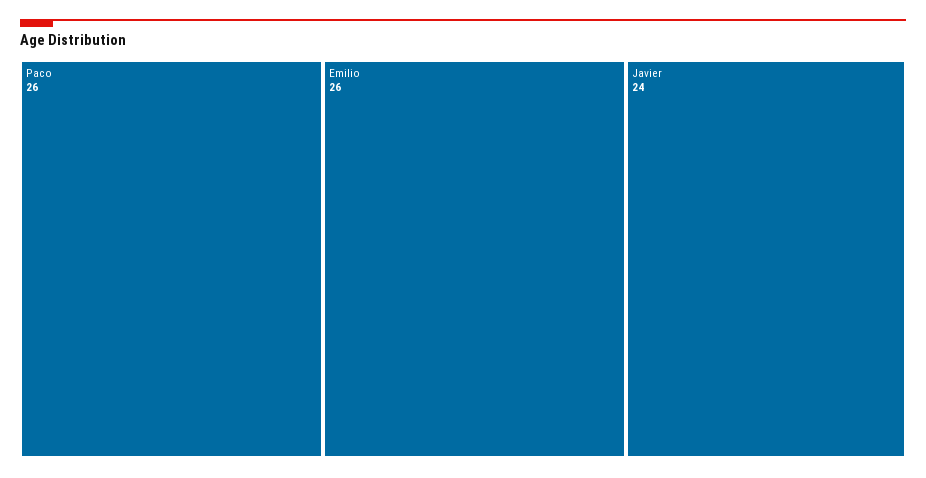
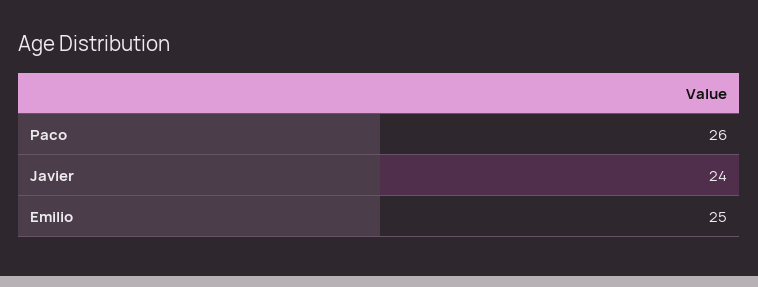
Emilio: 26 -> 25

